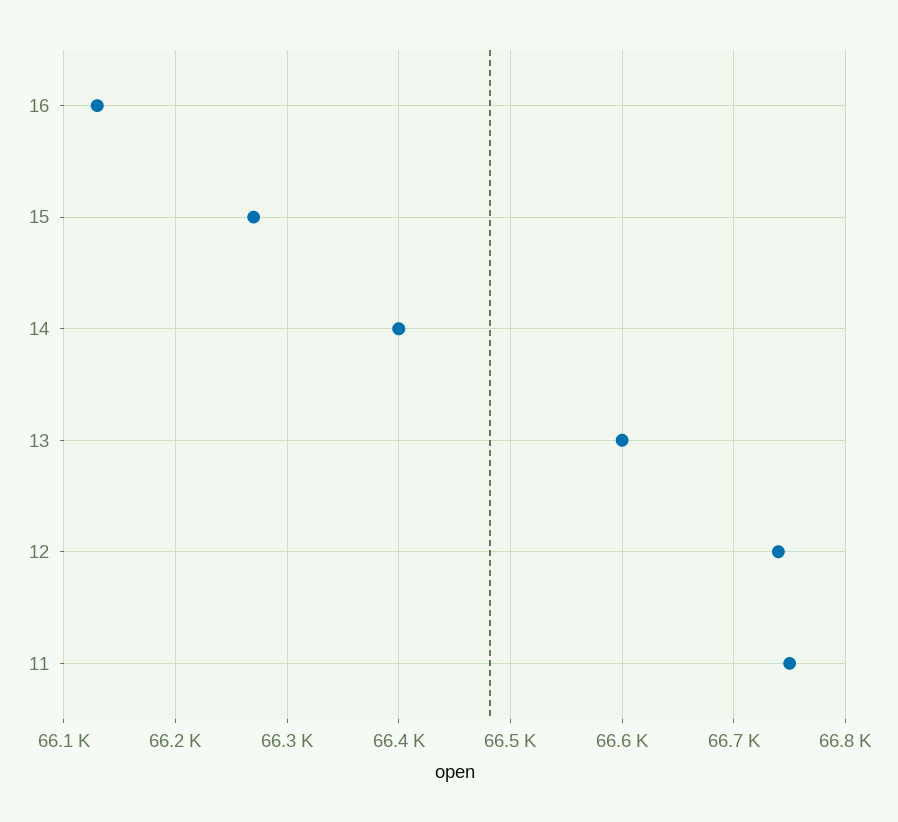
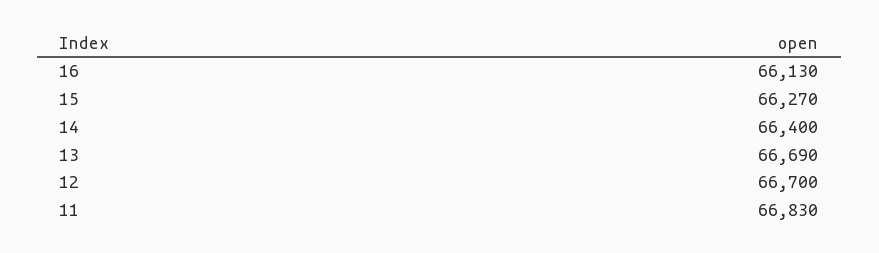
13: 66600 -> 66690
12: 66740 -> 66700
11: 66750 -> 66830

